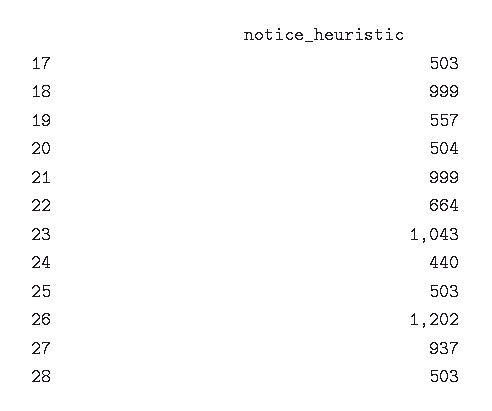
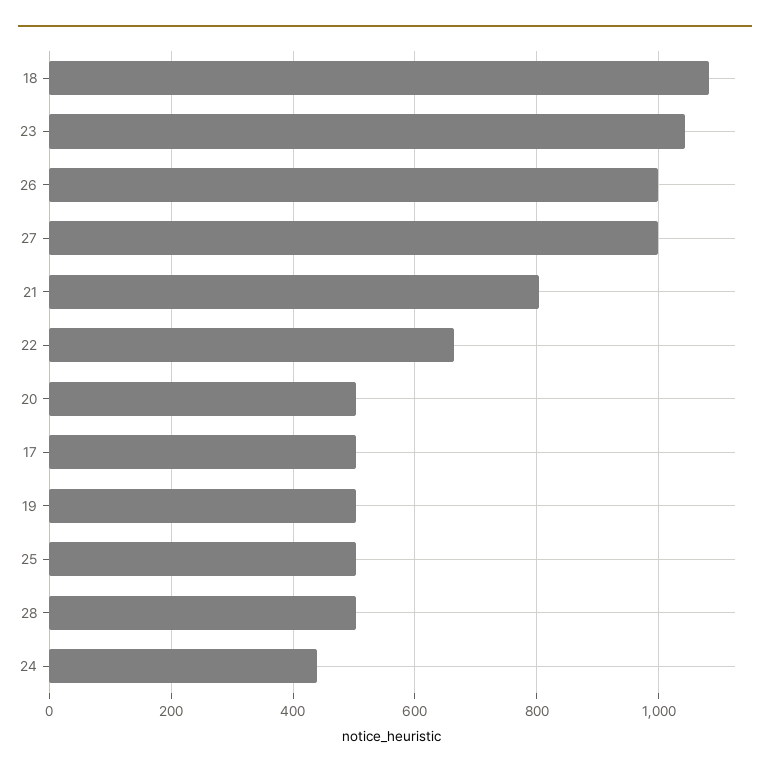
18: 999 -> 1080
19: 557 -> 500
21: 999 -> 800
26: 1202 -> 1000
27: 937 -> 1000

